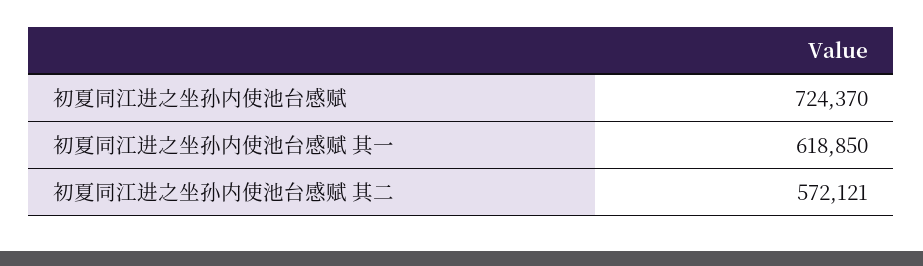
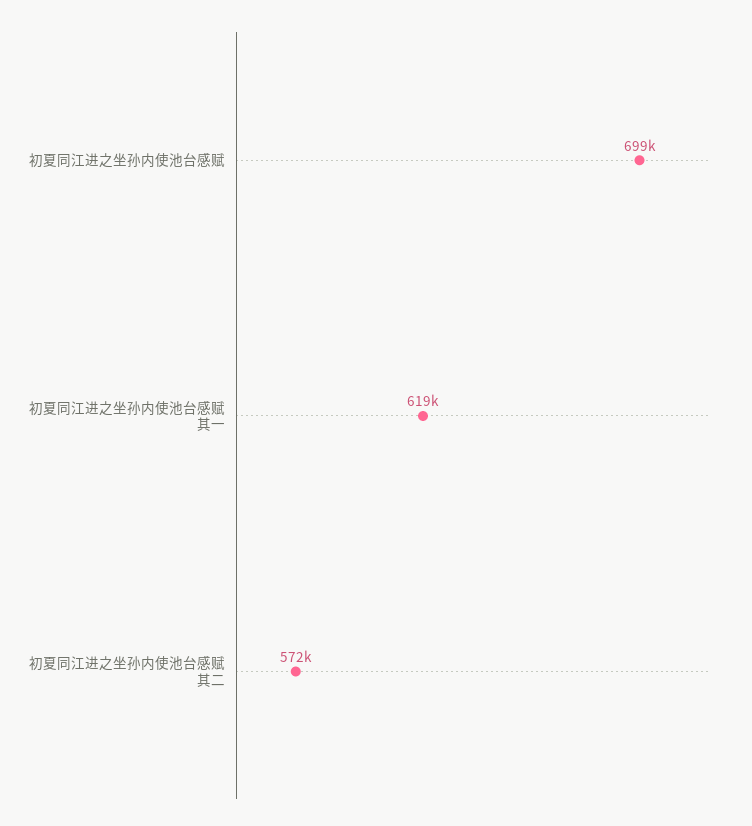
初夏同江进之坐孙内使池台感赋: 724370 -> 699000

